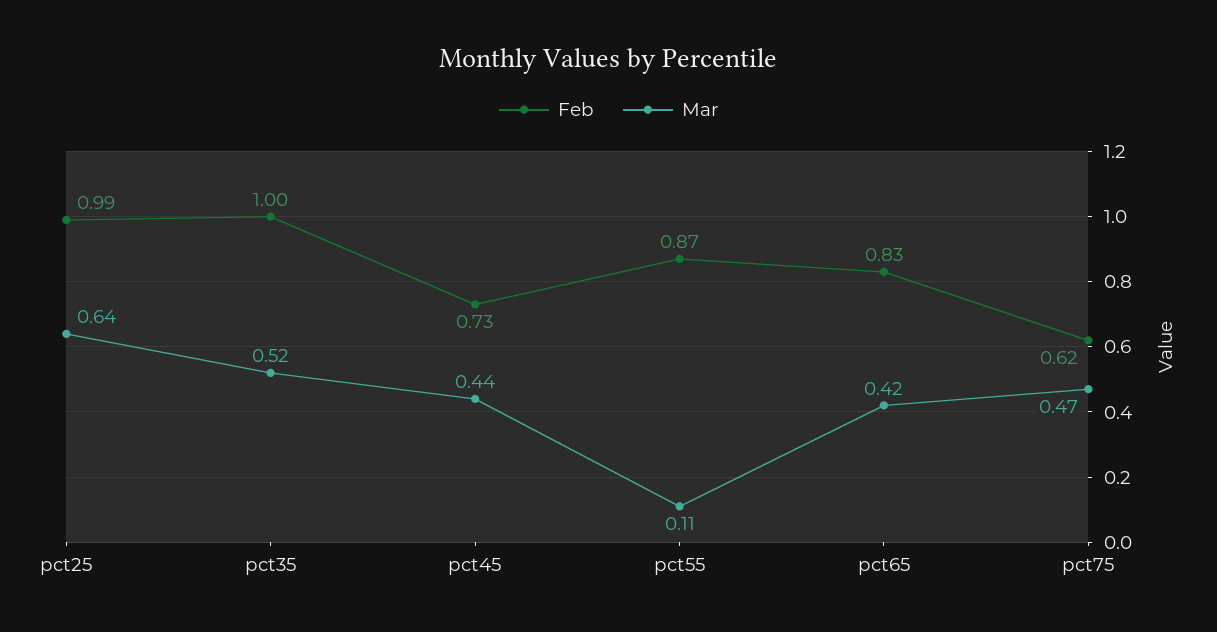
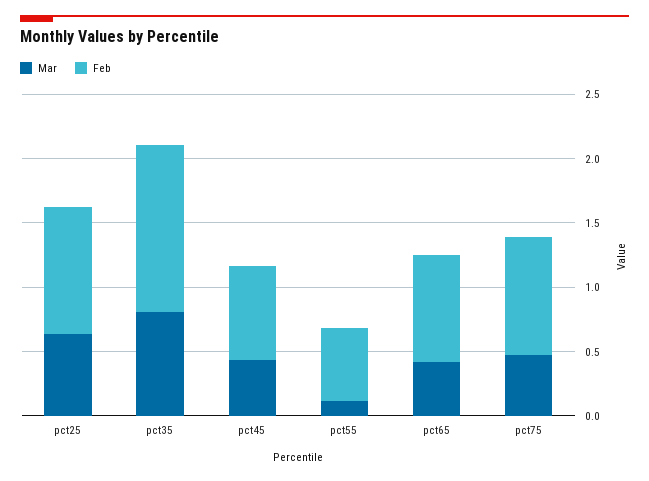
Feb, pct35: 1 -> 1.3
Mar, pct35: 0.52 -> 0.8
Feb, pct55: 0.87 -> 0.6
Feb, pct75: 0.62 -> 0.9

